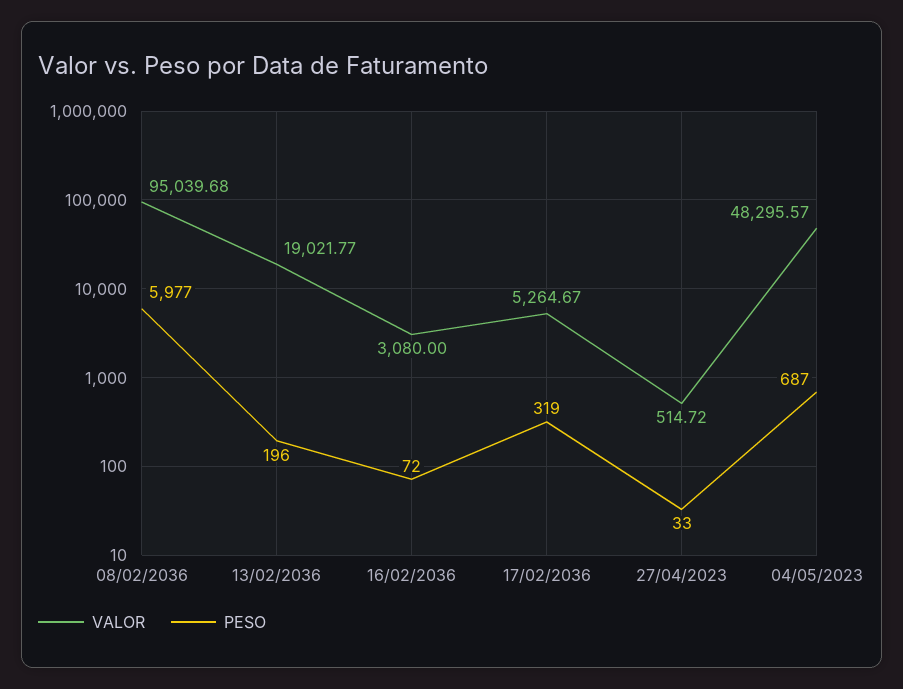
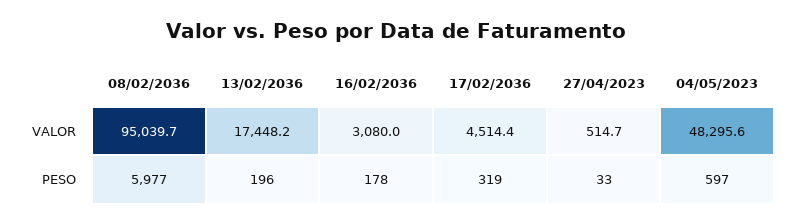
VALOR, 13/02/2036: 19021.77 -> 17448.2
PESO, 16/02/2036: 72 -> 178
VALOR, 17/02/2036: 5264.67 -> 4514.4
PESO, 04/05/2023: 687 -> 597

